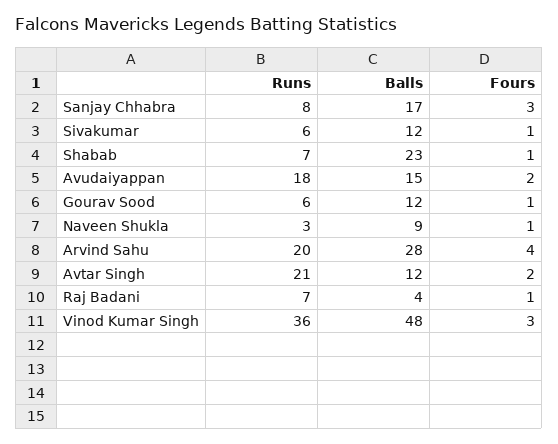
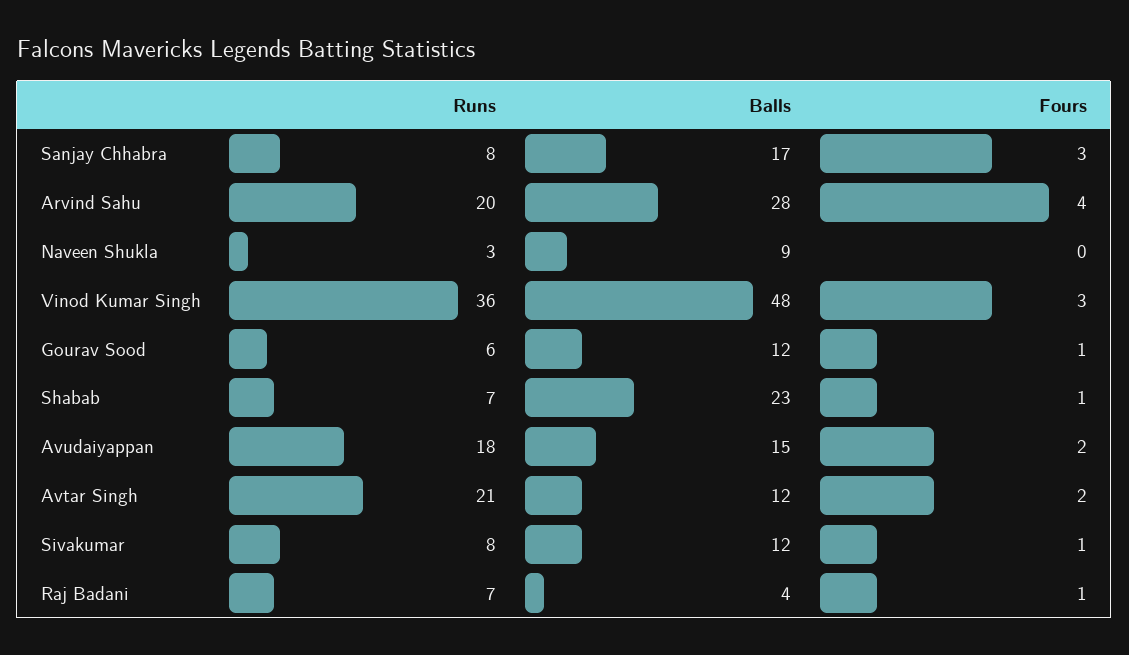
Runs, Sivakumar: 6 -> 8
Fours, Naveen Shukla: 1 -> 0

